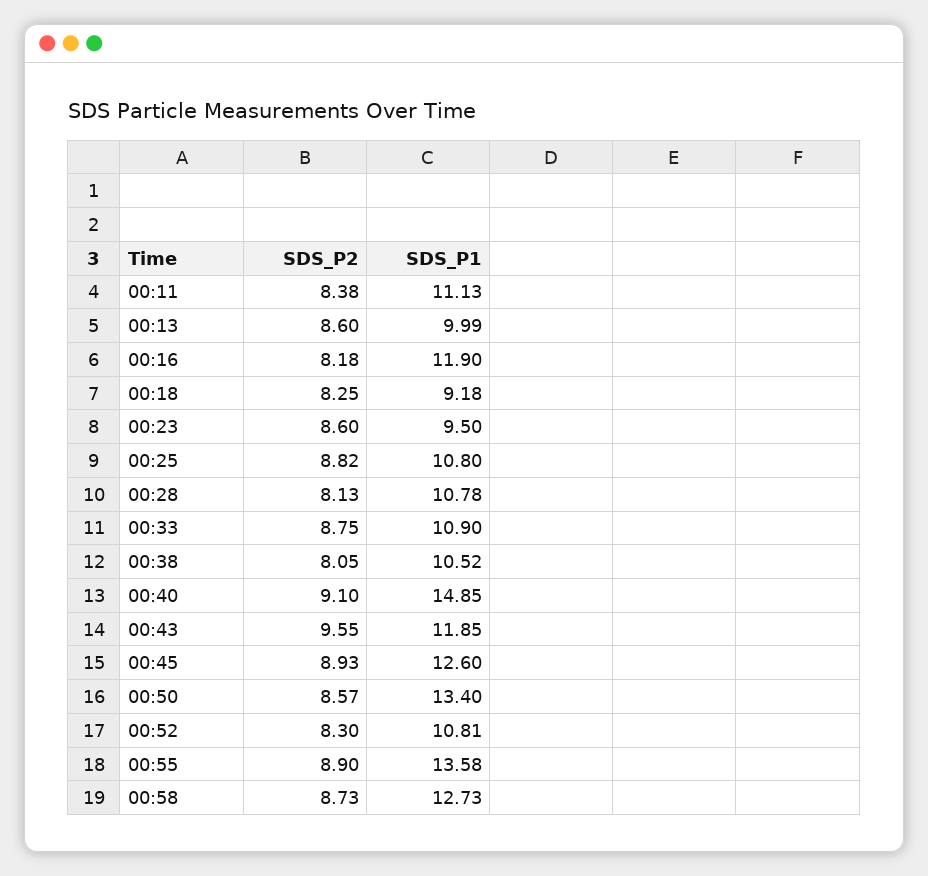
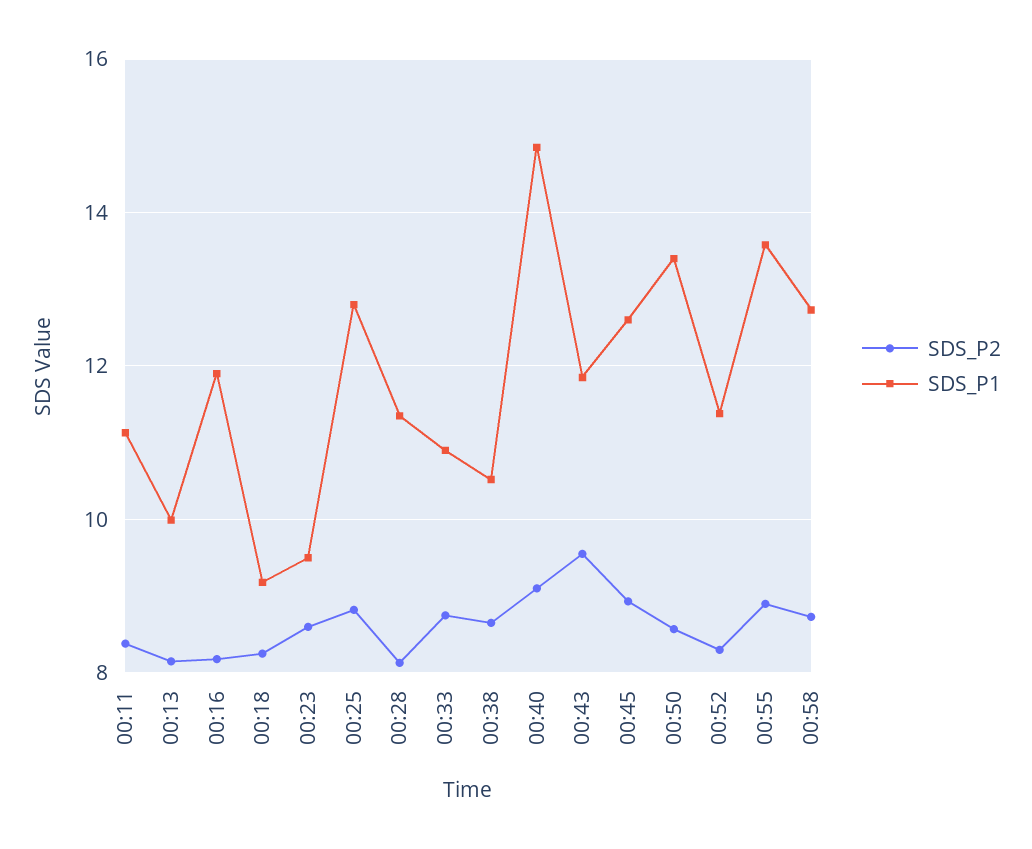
SDS_P2, 00:13: 8.6 -> 8.2
SDS_P1, 00:25: 10.8 -> 12.8
SDS_P1, 00:28: 10.78 -> 11.4
SDS_P2, 00:38: 8.05 -> 8.6
SDS_P1, 00:52: 10.81 -> 11.4

